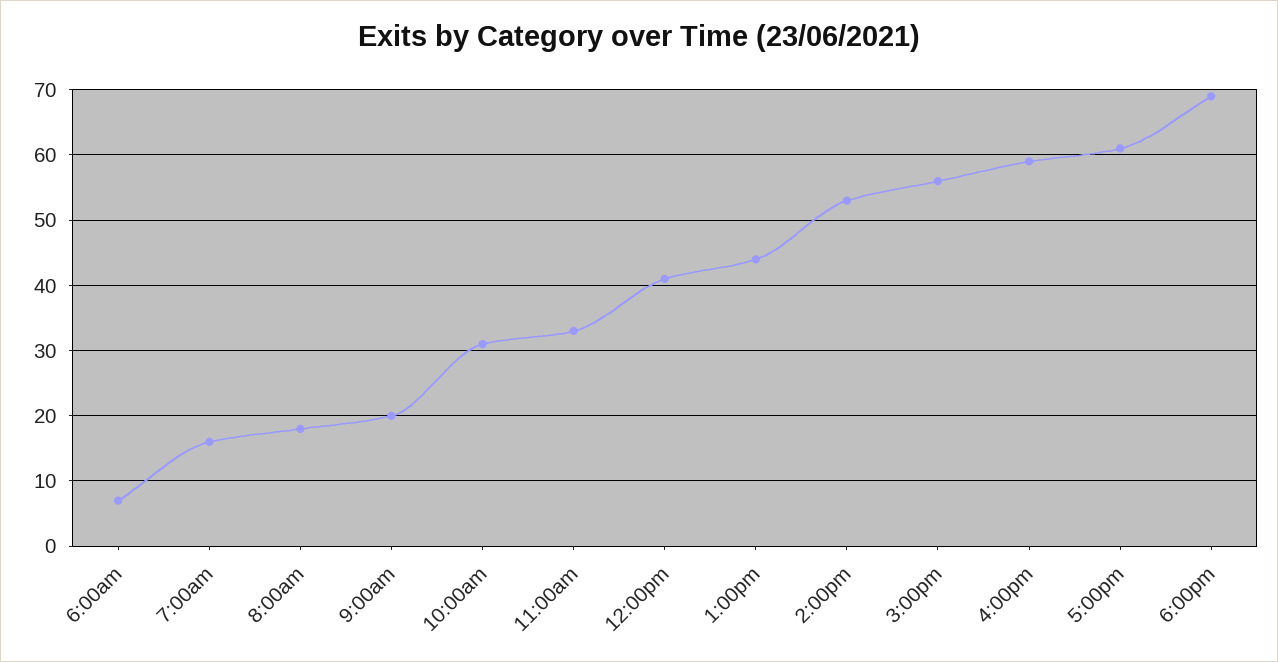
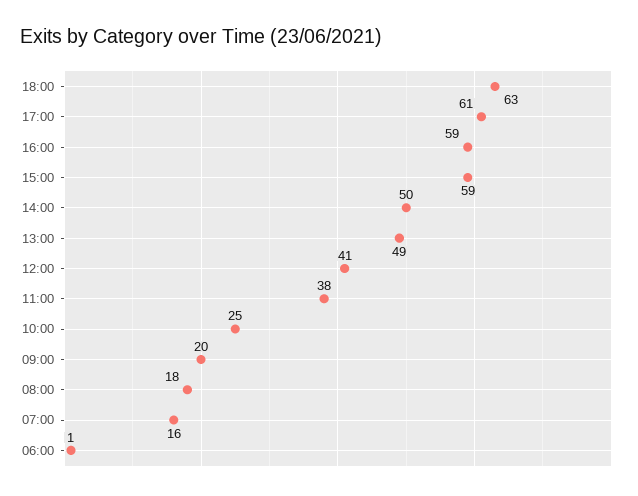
6:00am: 7 -> 1
10:00am: 31 -> 25
11:00am: 33 -> 38
1:00pm: 44 -> 49
2:00pm: 53 -> 50
3:00pm: 56 -> 59
6:00pm: 69 -> 63

